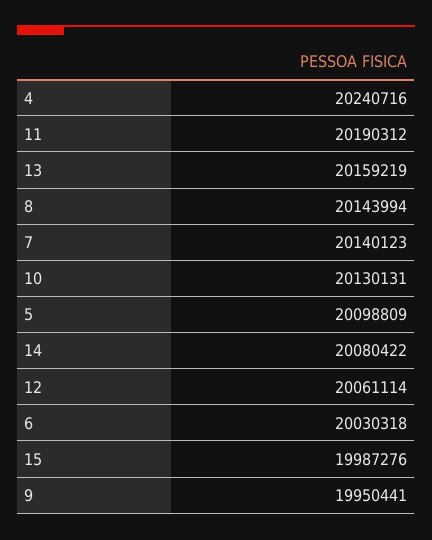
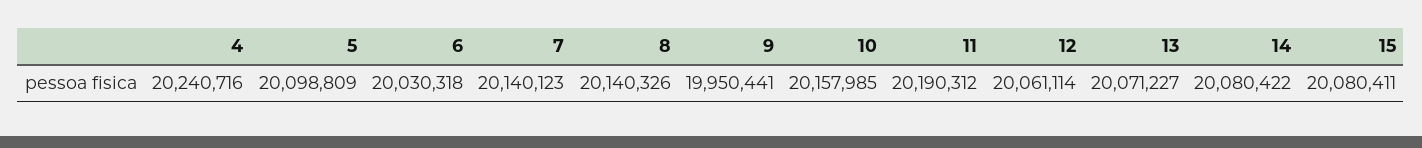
13: 20159219 -> 20071227
8: 20143994 -> 20140326
10: 20130131 -> 20157985
15: 19987276 -> 20080411

